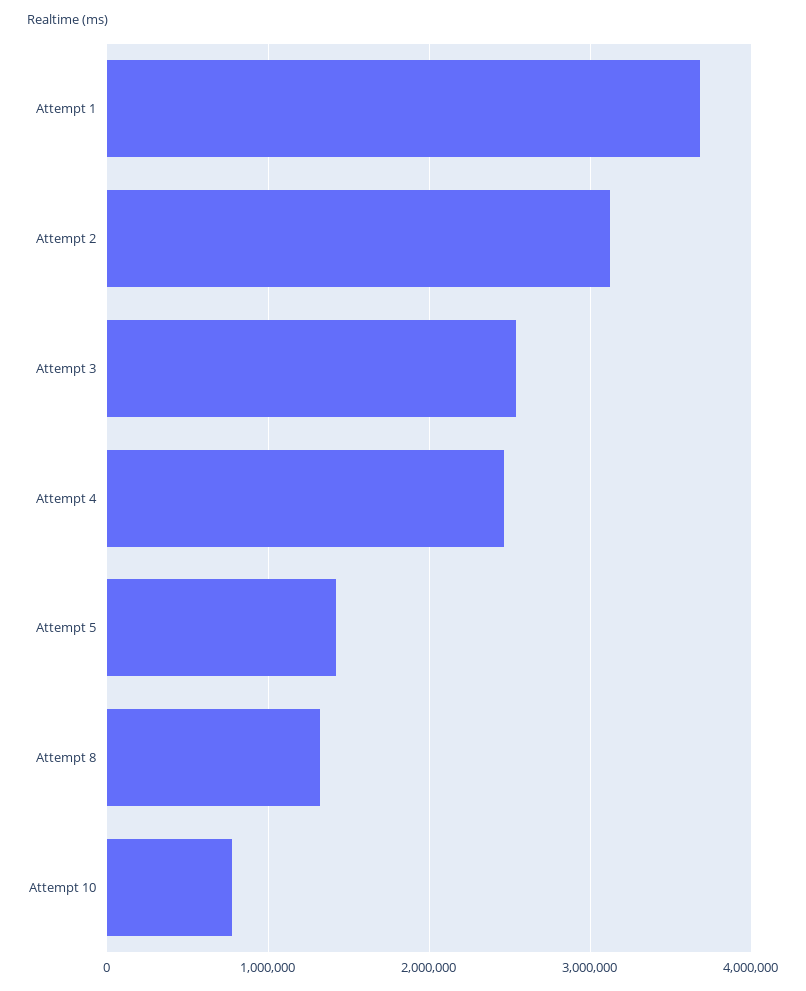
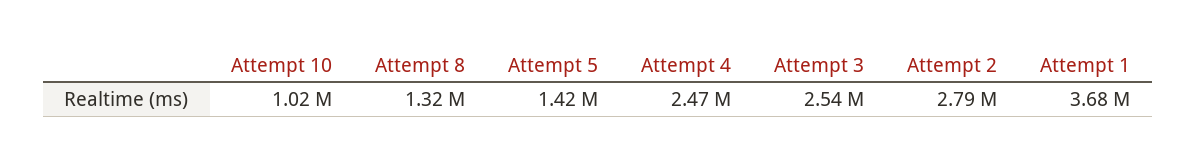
Attempt 2: 3100000 -> 2790000
Attempt 10: 800000 -> 1020000

